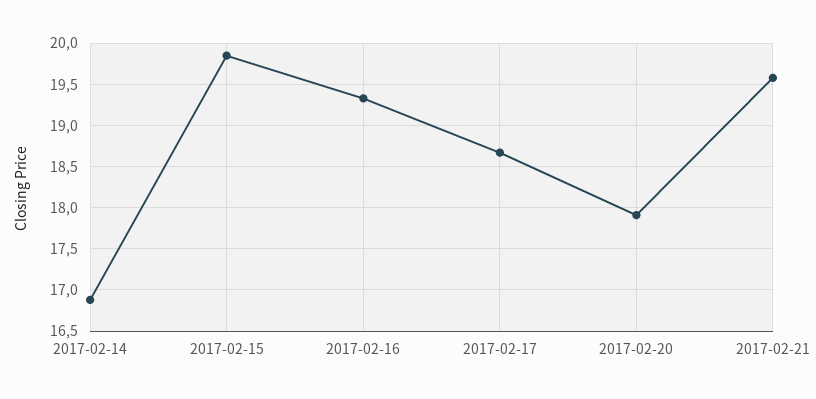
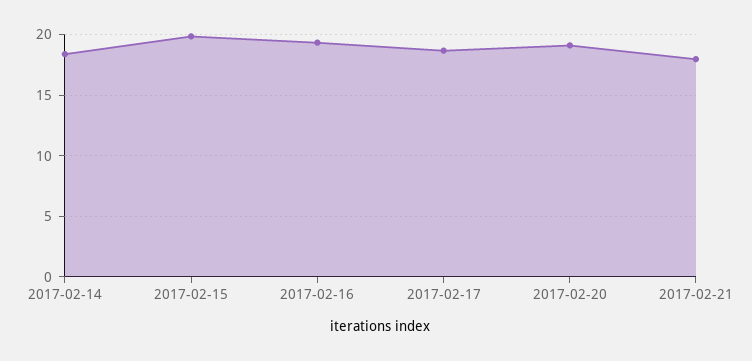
2017-02-14: 16.9 -> 18.5
2017-02-20: 17.9 -> 19
2017-02-21: 19.6 -> 18

